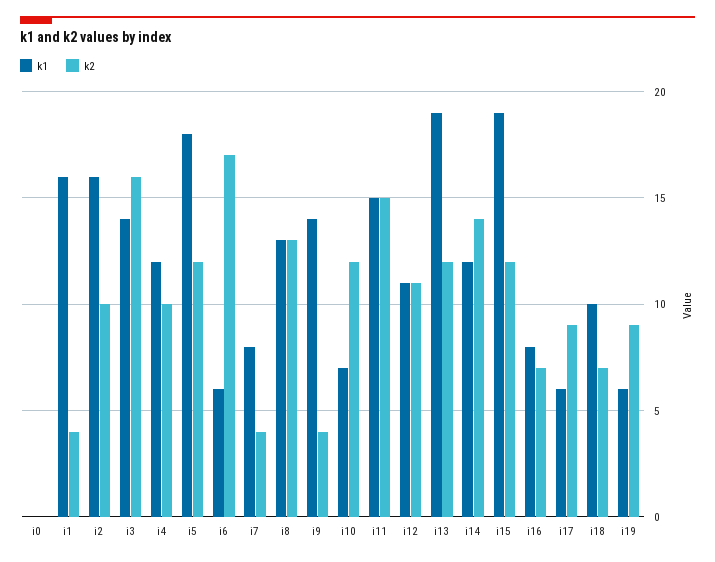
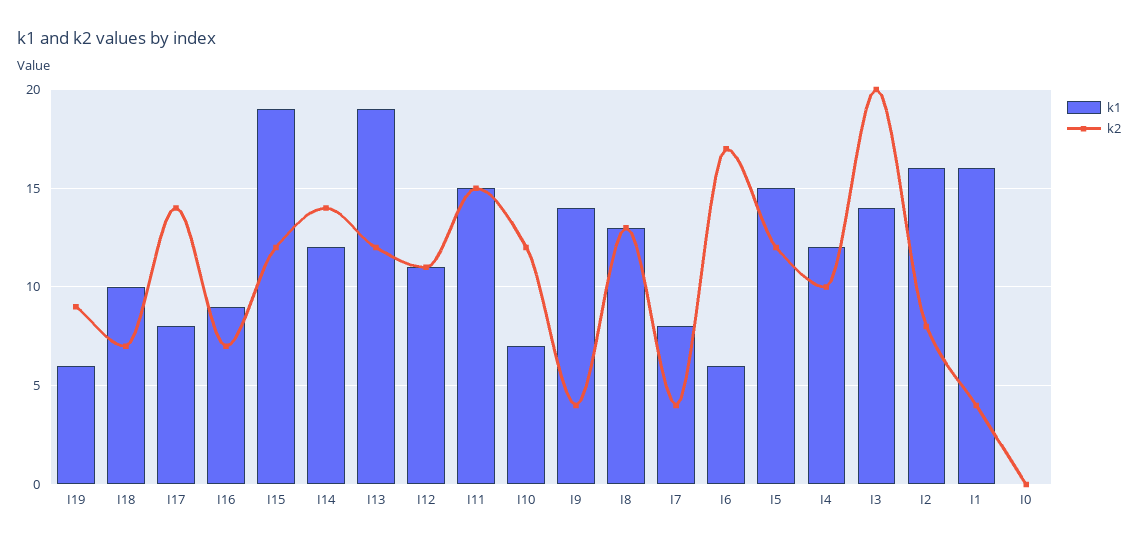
k2, i2: 10 -> 8
k2, i3: 16 -> 20
k1, i5: 18 -> 15
k1, i16: 8 -> 9
k1, i17: 6 -> 8
k2, i17: 9 -> 14

